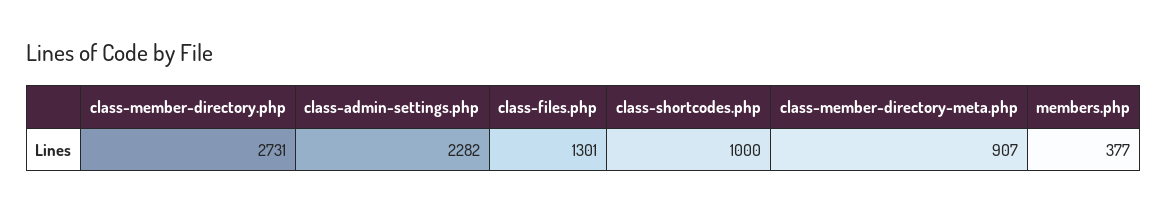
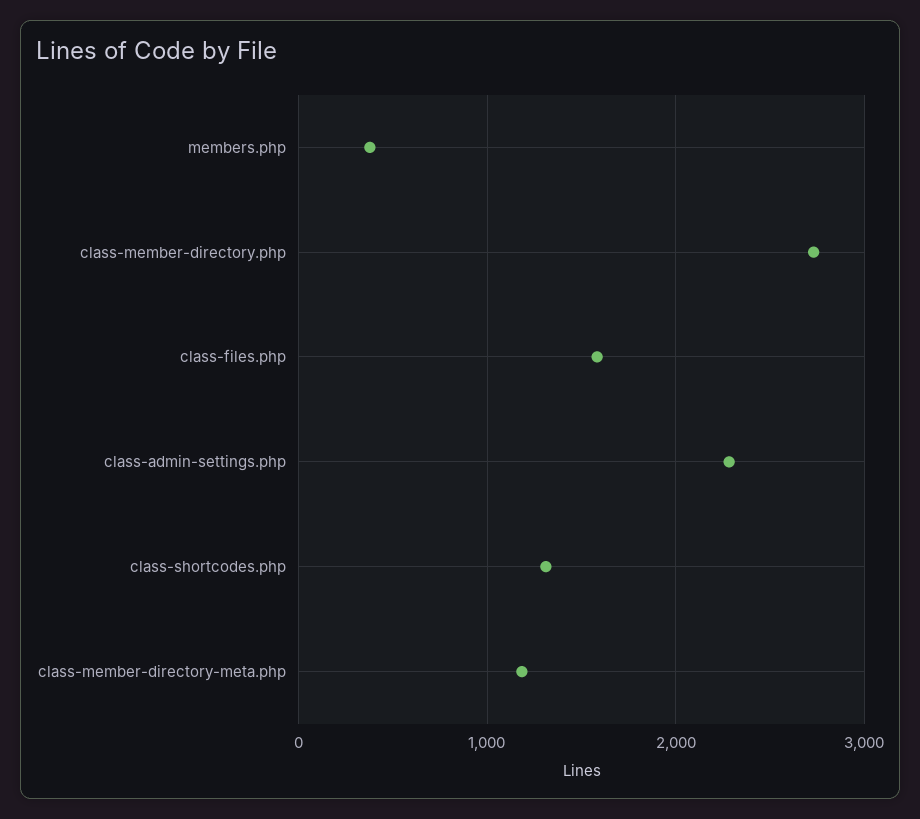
class-files.php: 1301 -> 1600
class-shortcodes.php: 1000 -> 1300
class-member-directory-meta.php: 907 -> 1200

